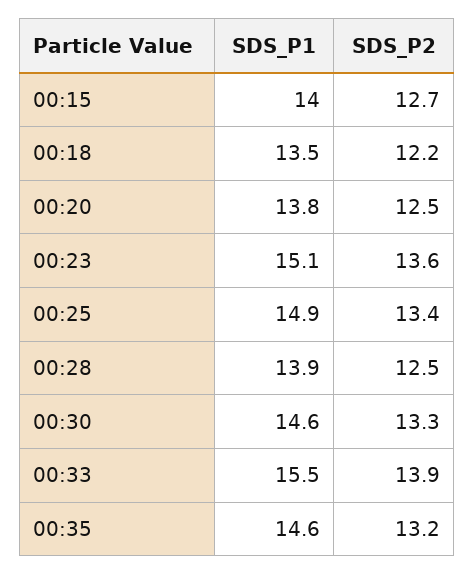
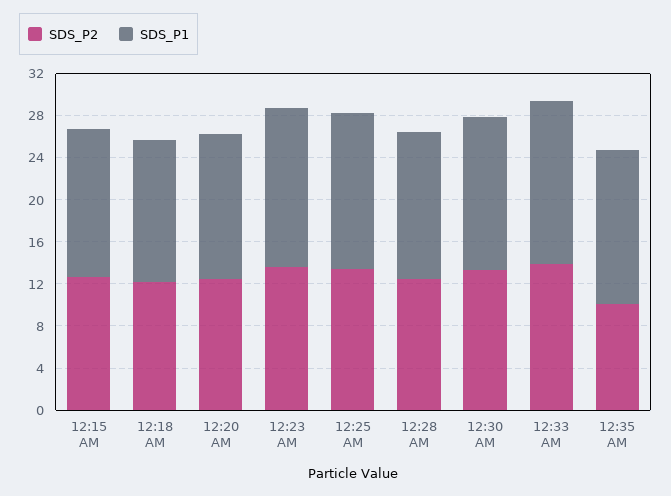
SDS_P2, 00:35: 13.2 -> 10

